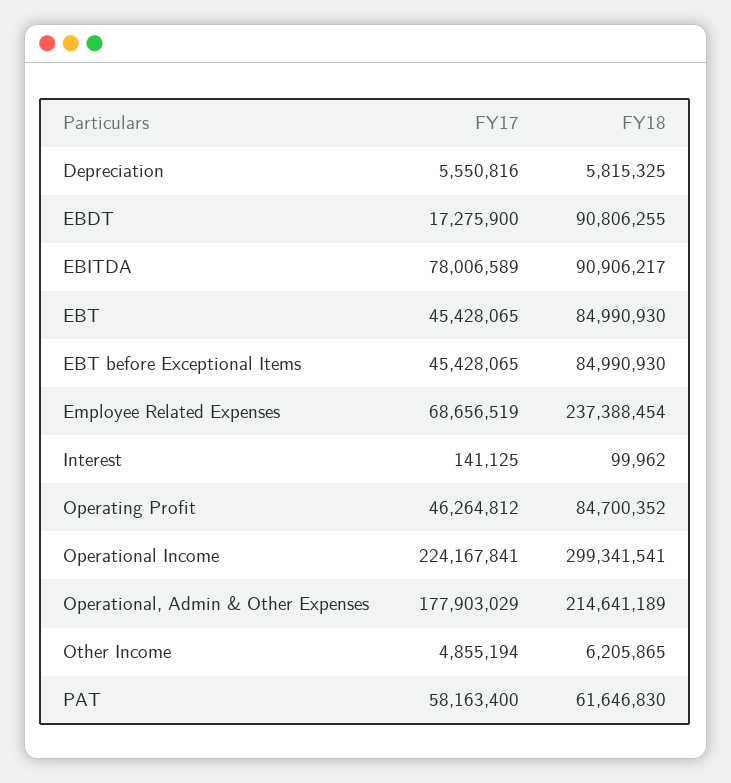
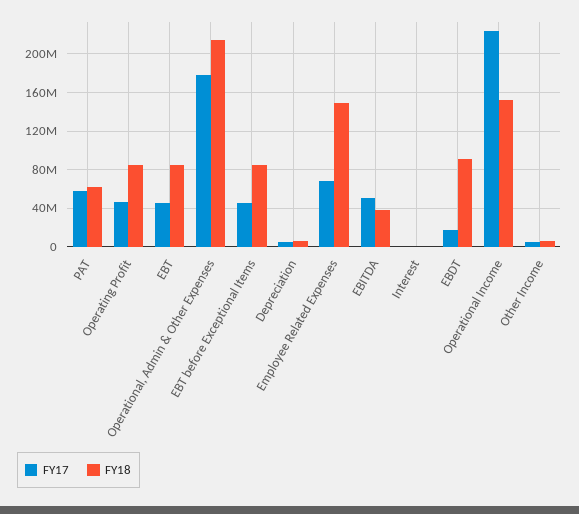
FY17, EBITDA: 78006589 -> 50000000
FY18, EBITDA: 90906217 -> 40000000
FY18, Employee Related Expenses: 237388454 -> 150000000
FY18, Operational Income: 299341541 -> 150000000

